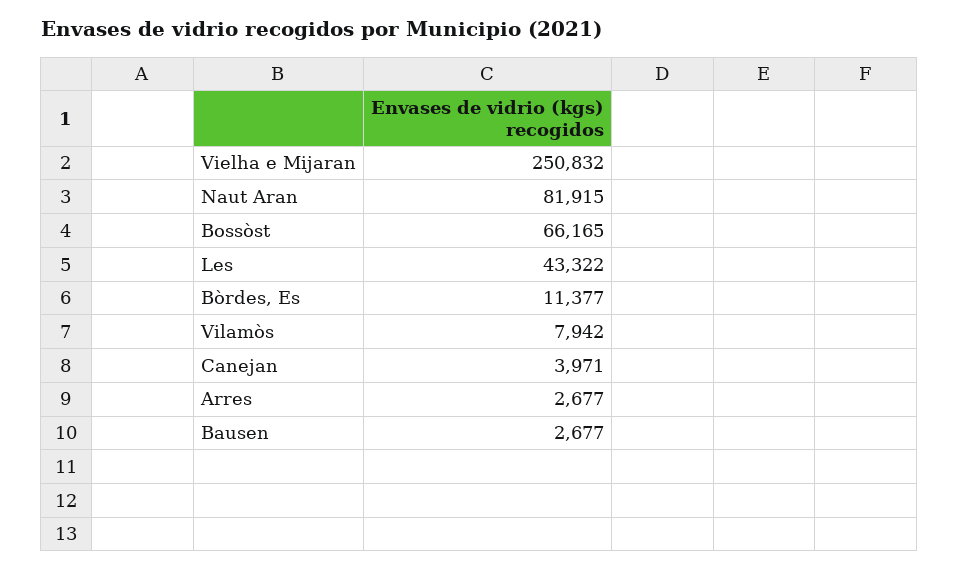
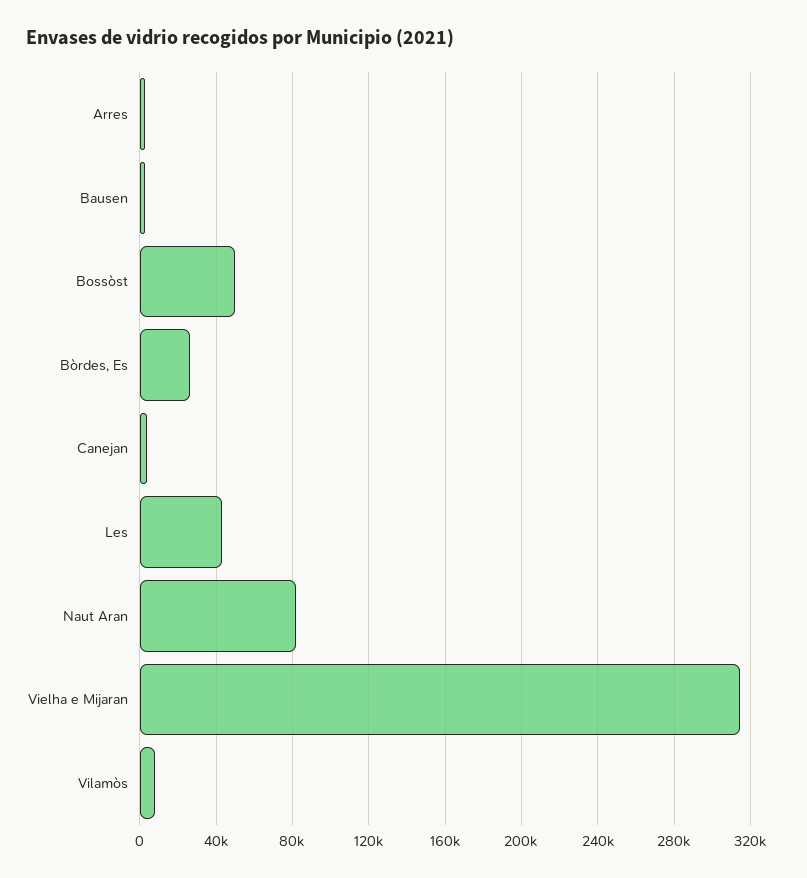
Vielha e Mijaran: 250832 -> 315000
Bossòst: 66165 -> 50000
Bòrdes, Es: 11377 -> 25000

